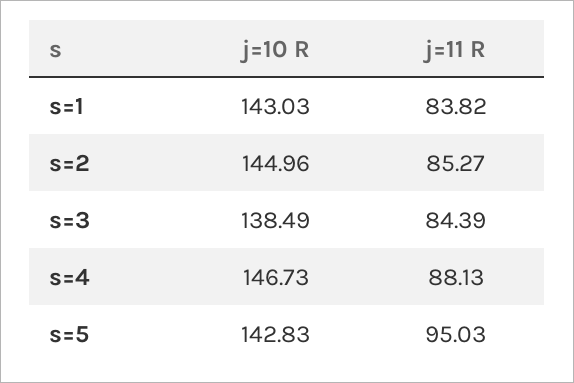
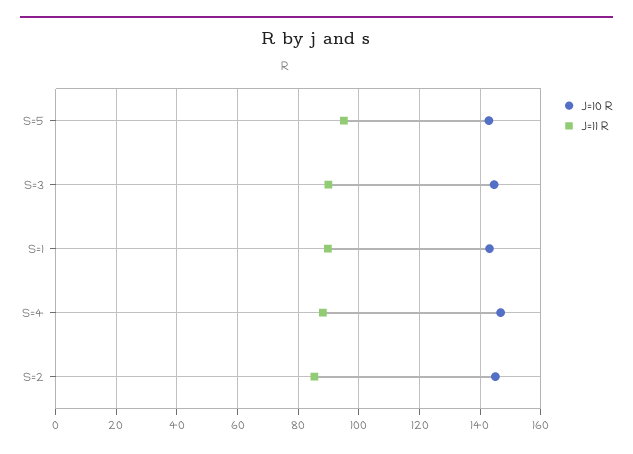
j=11 R, s=1: 83.82 -> 90
j=10 R, s=3: 138.49 -> 144
j=11 R, s=3: 84.39 -> 90

